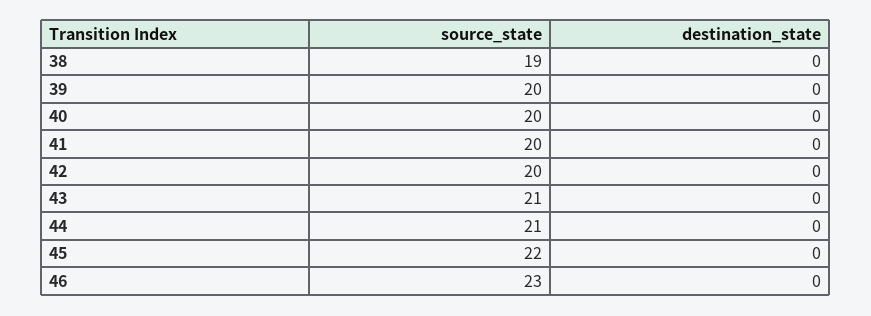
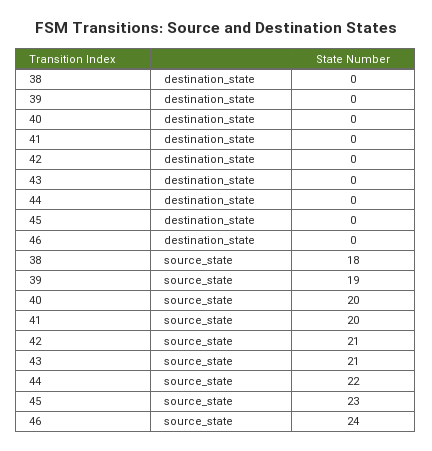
source_state, 38: 19 -> 18
source_state, 39: 20 -> 19
source_state, 42: 20 -> 21
source_state, 44: 21 -> 22
source_state, 45: 22 -> 23
source_state, 46: 23 -> 24

